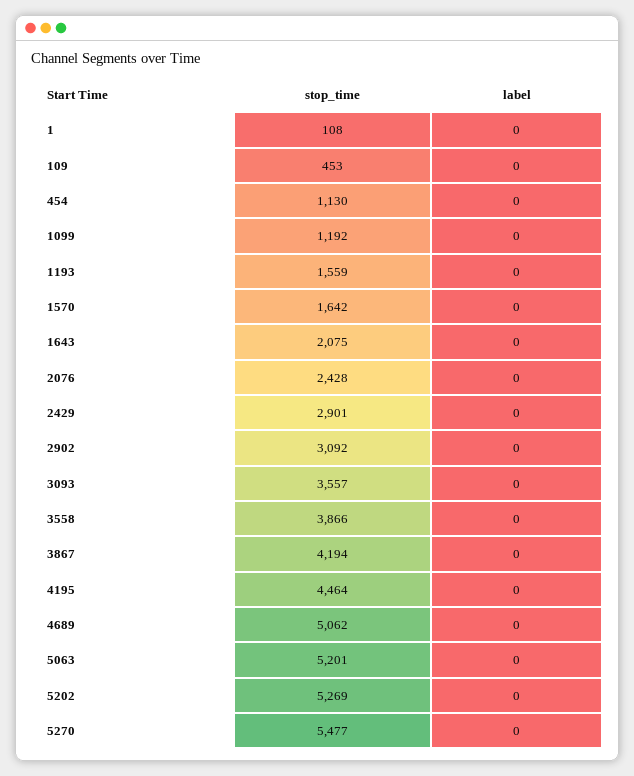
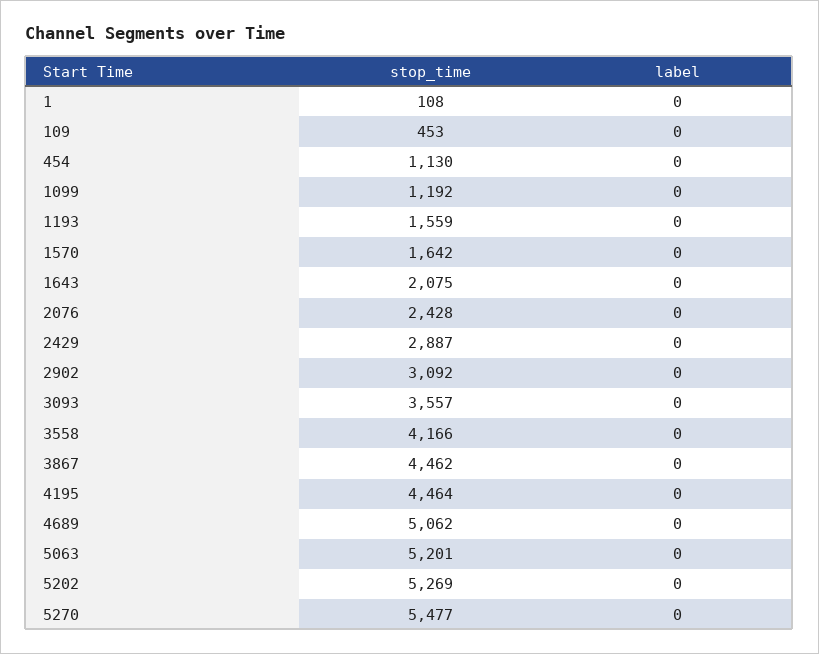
stop_time, 2429: 2901 -> 2887
stop_time, 3558: 3866 -> 4166
stop_time, 3867: 4194 -> 4462

